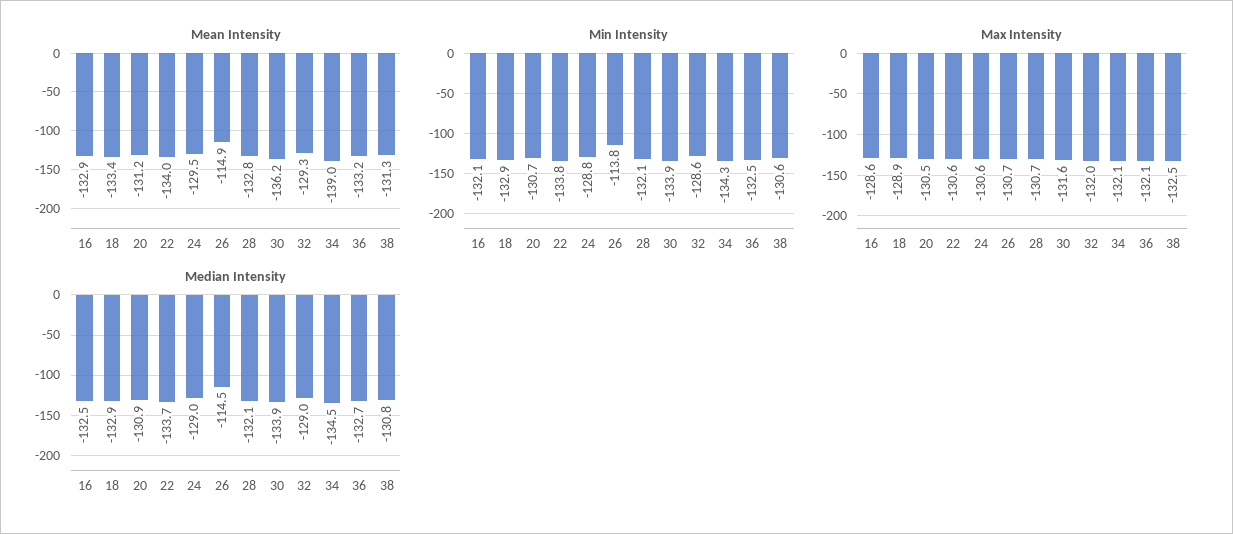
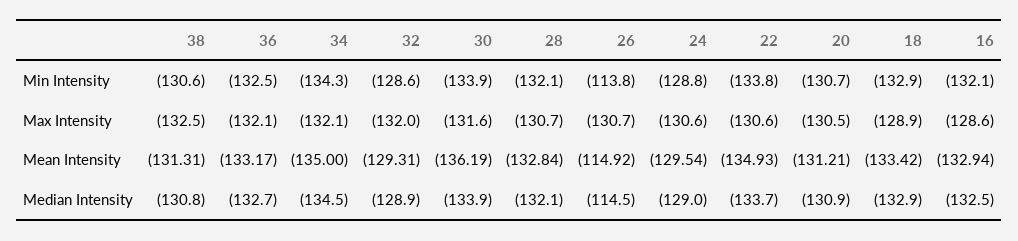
Mean Intensity, 22: -134 -> -134.93
Mean Intensity, 34: -139 -> -135
Median Intensity, 32: -129 -> -128.9

